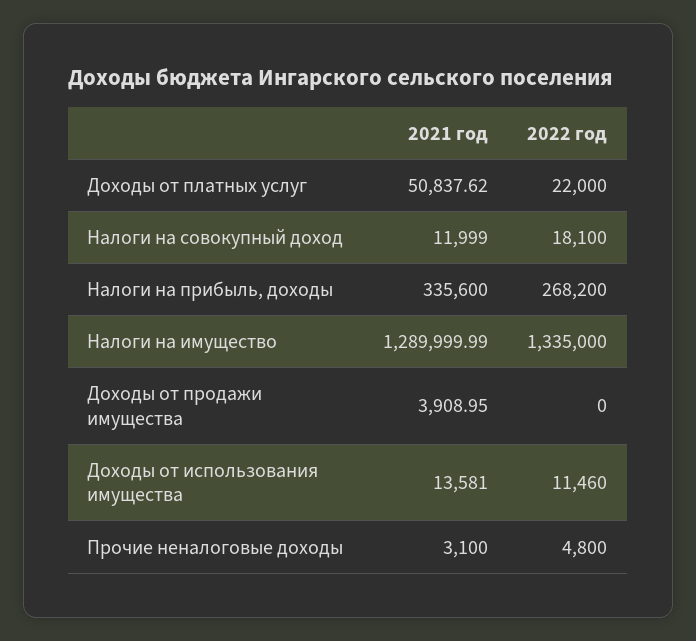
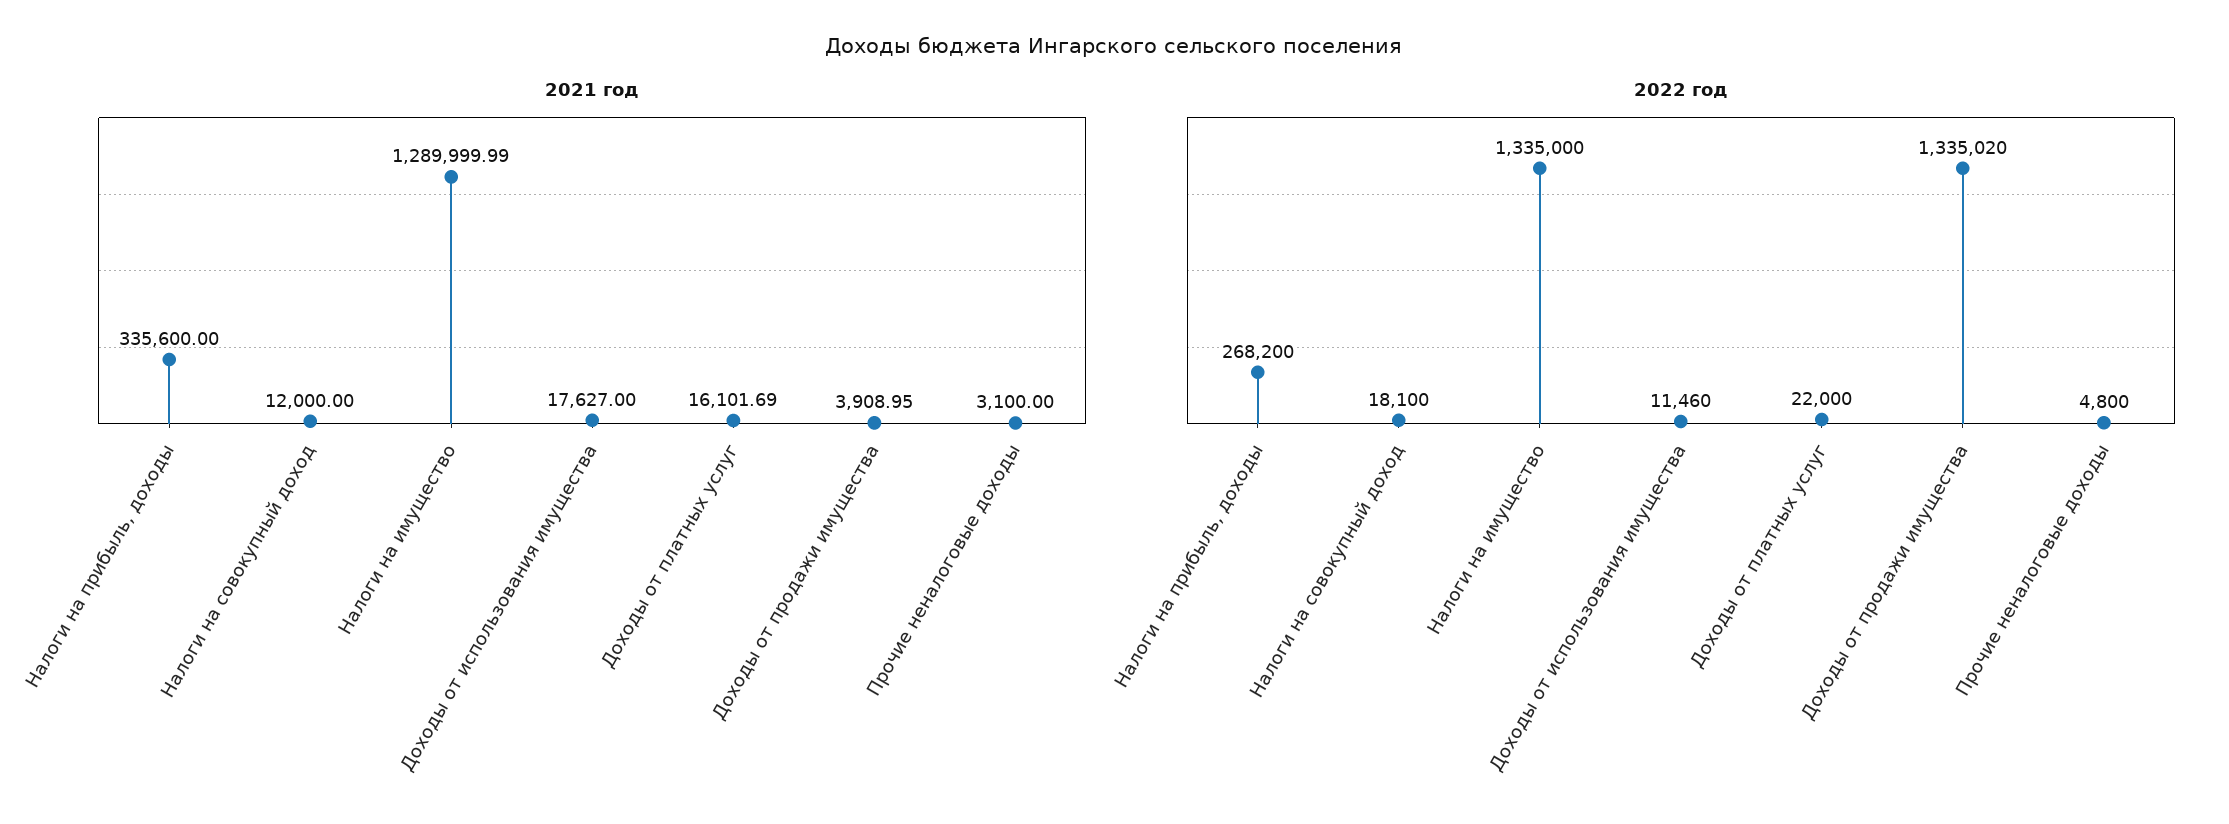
2021 год, Доходы от платных услуг: 50837.62 -> 16101.69
2021 год, Налоги на совокупный доход: 11999 -> 12000
2022 год, Доходы от продажи имущества: 0 -> 1335020
2021 год, Доходы от использования имущества: 13581 -> 17627

